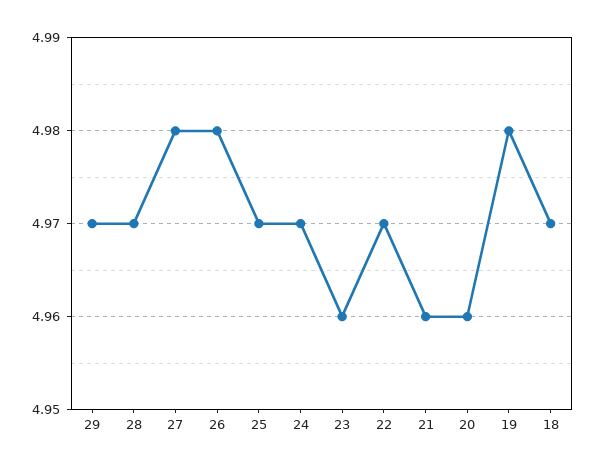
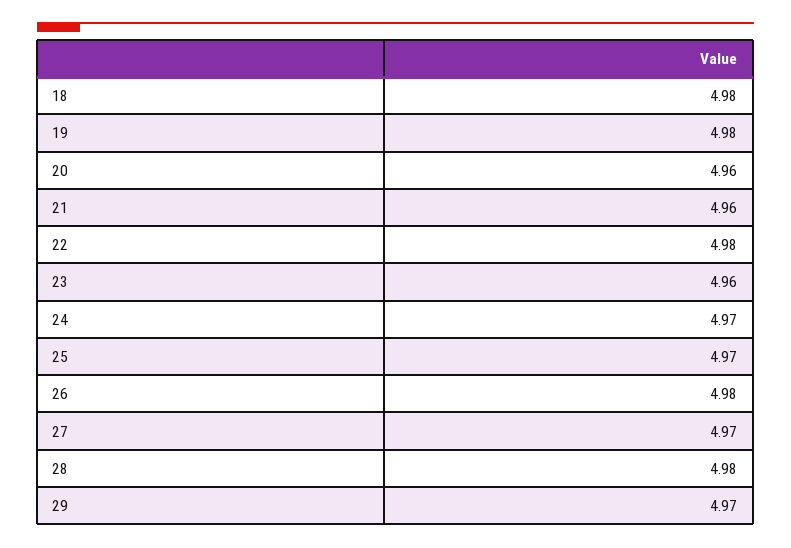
28: 4.97 -> 4.98
27: 4.98 -> 4.97
22: 4.97 -> 4.98
18: 4.97 -> 4.98

